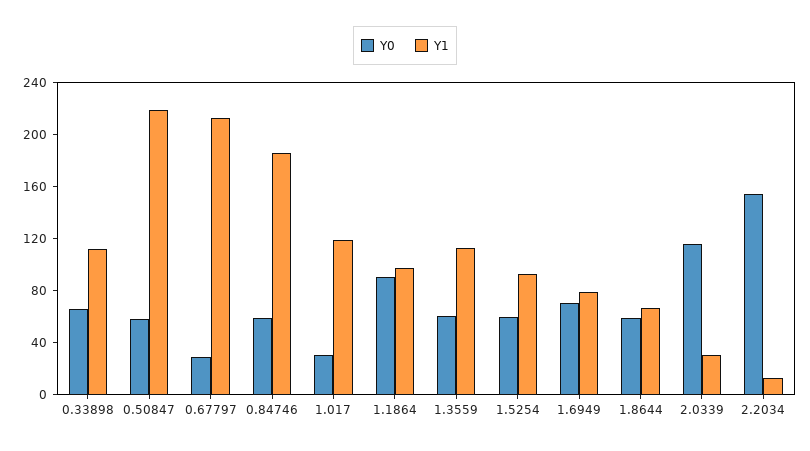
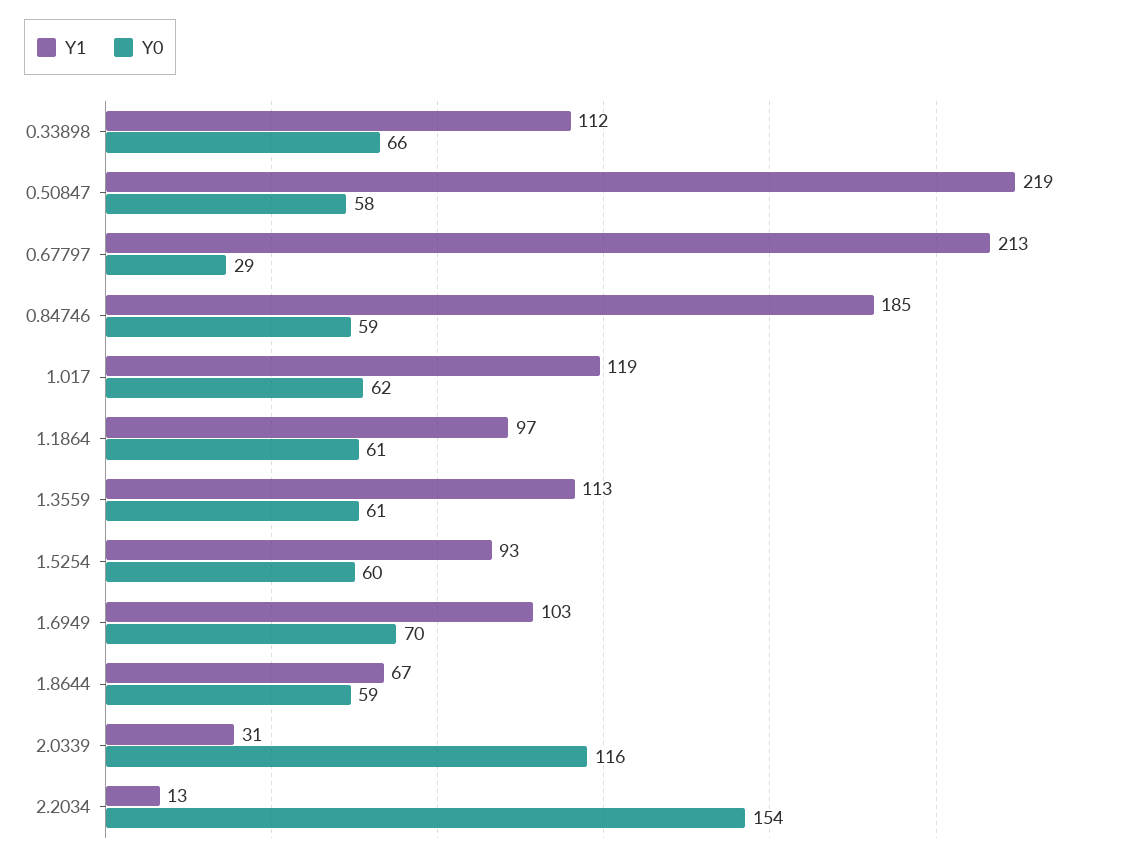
Y0, 1.017: 30 -> 62
Y0, 1.1864: 90 -> 61
Y1, 1.6949: 80 -> 103

